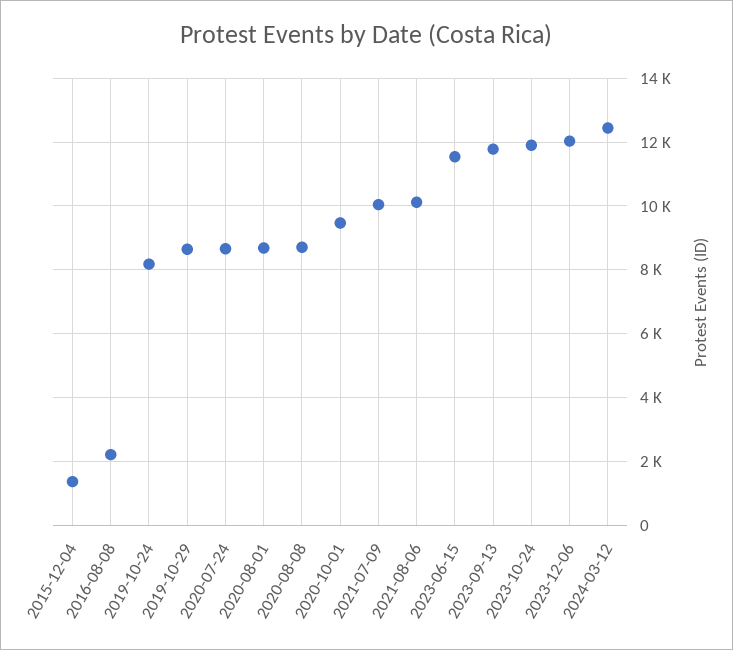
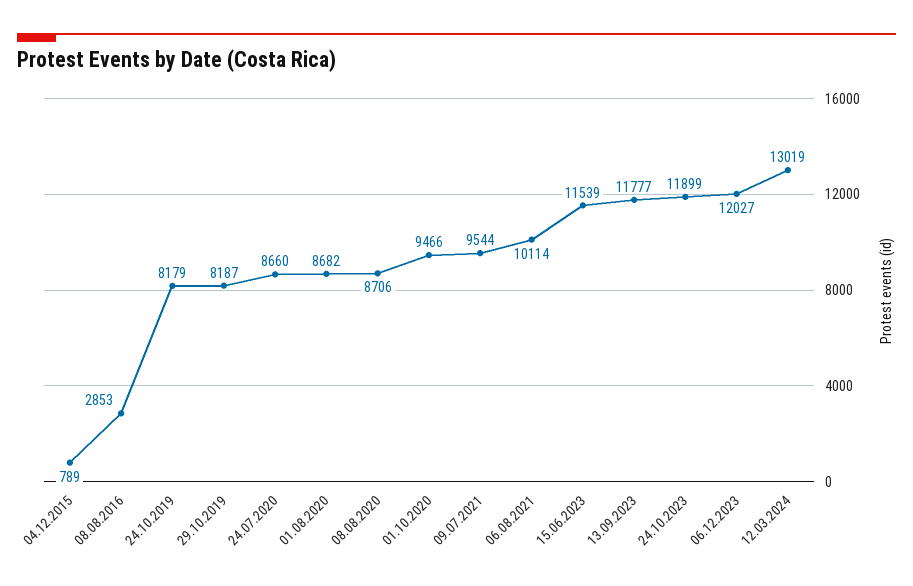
2015-12-04: 1400 -> 789
2016-08-08: 2200 -> 2853
2019-10-29: 8600 -> 8187
2021-07-09: 10000 -> 9544
2024-03-12: 12400 -> 13019

